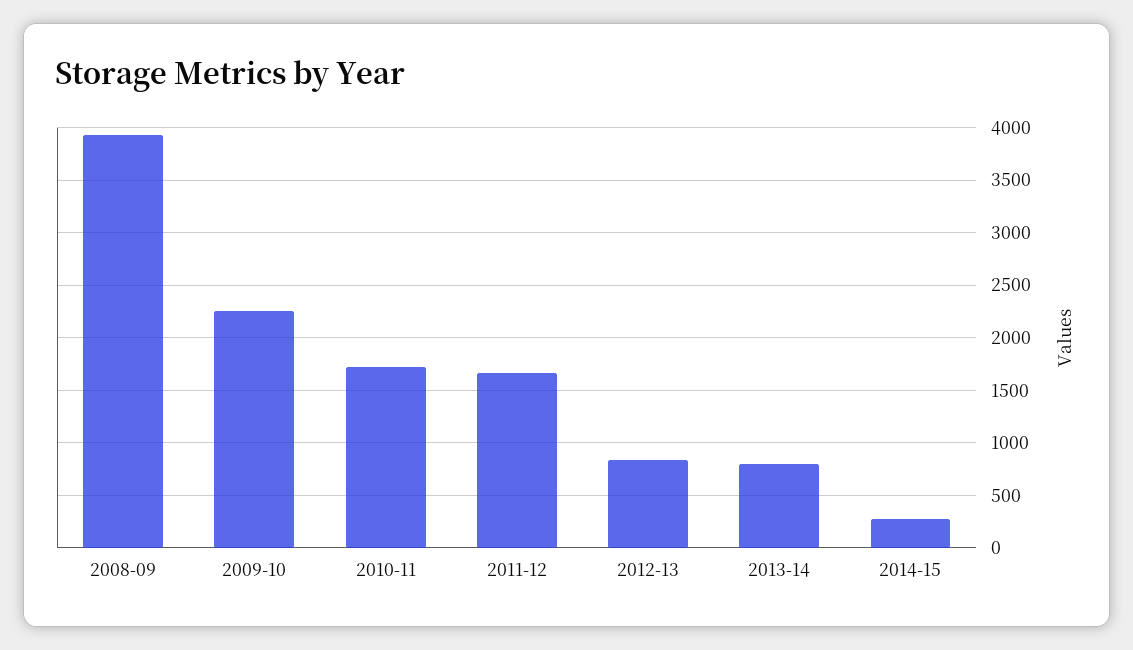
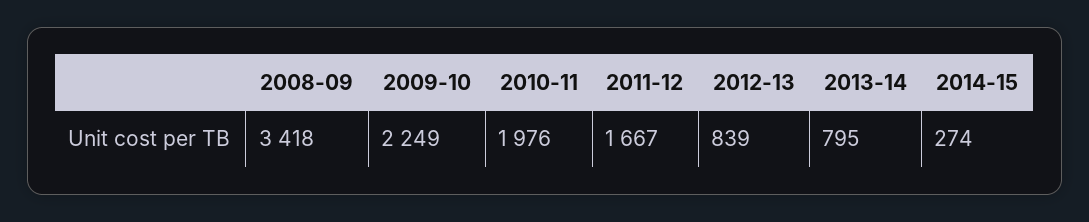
2008-09: 3900 -> 3418
2010-11: 1700 -> 1976

